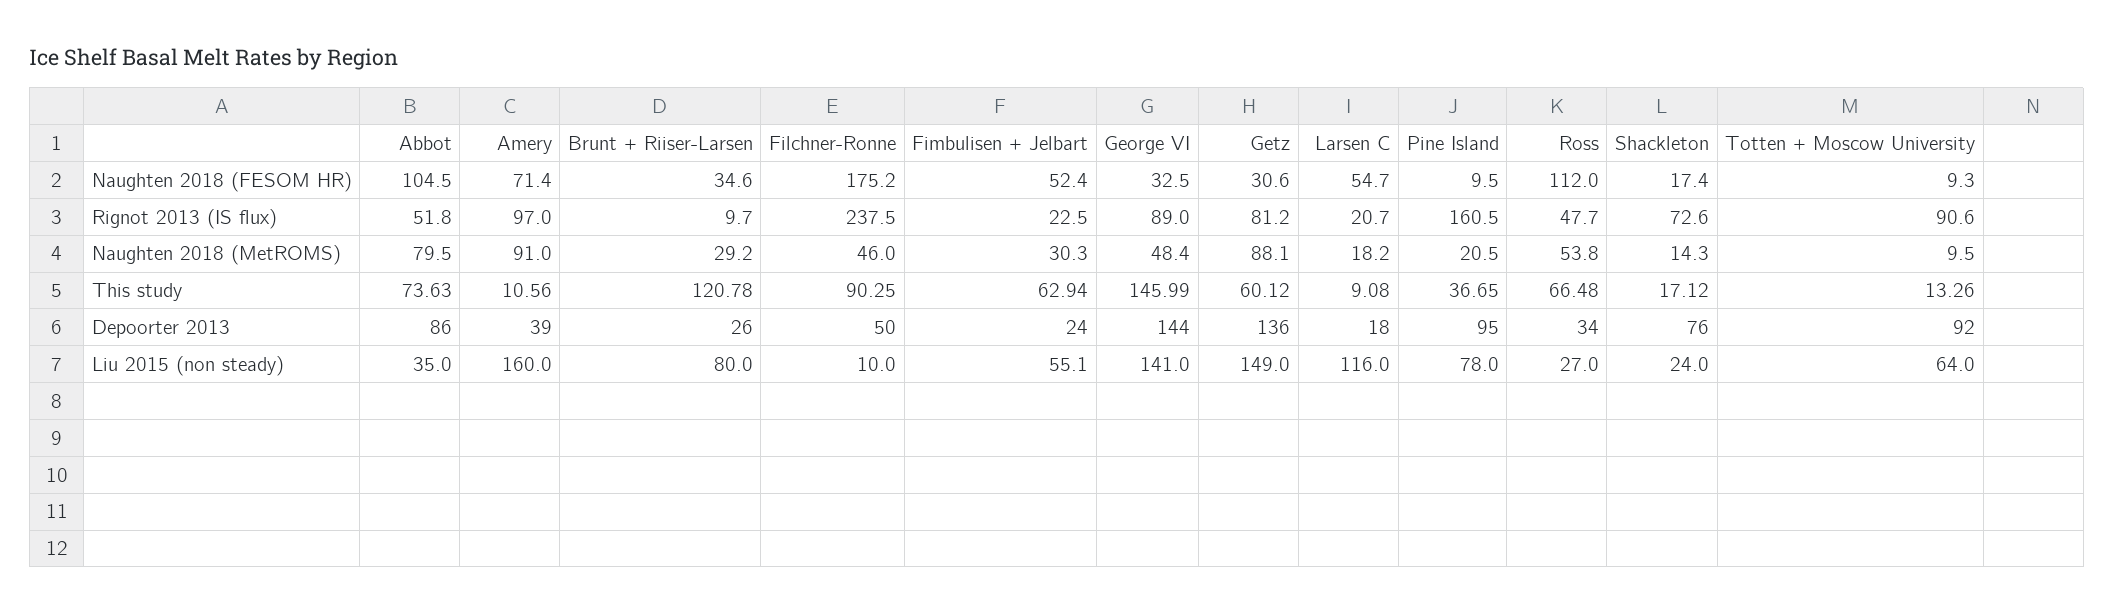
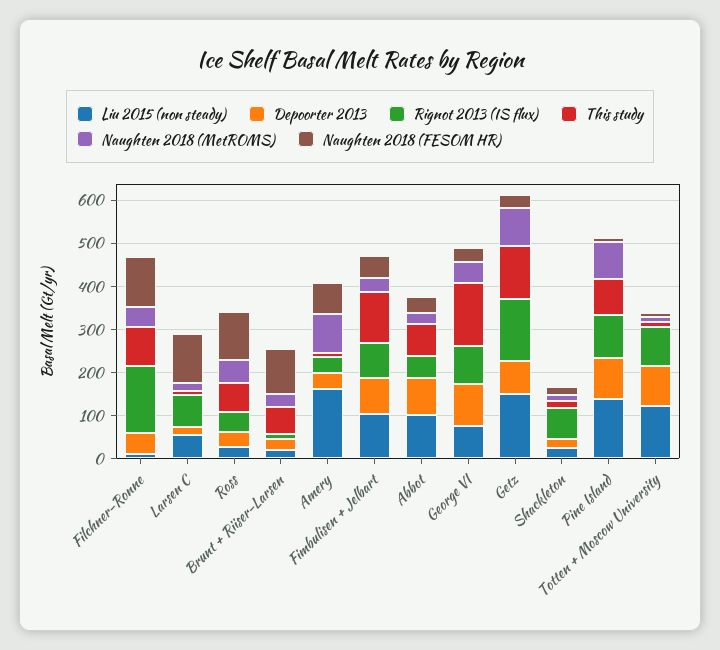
Naughten 2018 (FESOM HR), Abbot: 104.5 -> 40
Naughten 2018 (FESOM HR), Brunt + Riiser-Larsen: 34.6 -> 100
Naughten 2018 (FESOM HR), Filchner-Ronne: 175.2 -> 120
Naughten 2018 (FESOM HR), Larsen C: 54.7 -> 120
Rignot 2013 (IS flux), Amery: 97 -> 40
Rignot 2013 (IS flux), Filchner-Ronne: 237.5 -> 160
Rignot 2013 (IS flux), Fimbulisen + Jelbart: 22.5 -> 80
Rignot 2013 (IS flux), Getz: 81.2 -> 140
Rignot 2013 (IS flux), Larsen C: 20.7 -> 80
Rignot 2013 (IS flux), Pine Island: 160.5 -> 100
Naughten 2018 (MetROMS), Abbot: 79.5 -> 20
Naughten 2018 (MetROMS), Pine Island: 20.5 -> 80
This study, Brunt + Riiser-Larsen: 120.78 -> 60
This study, Fimbulisen + Jelbart: 62.94 -> 120
This study, Getz: 60.12 -> 120
This study, Pine Island: 36.65 -> 80
Depoorter 2013, Fimbulisen + Jelbart: 24 -> 80
Depoorter 2013, George VI: 144 -> 100
Depoorter 2013, Getz: 136 -> 80
Depoorter 2013, Shackleton: 76 -> 20
Liu 2015 (non steady), Abbot: 35 -> 100
Liu 2015 (non steady), Brunt + Riiser-Larsen: 80 -> 20
Liu 2015 (non steady), Fimbulisen + Jelbart: 55.1 -> 100
Liu 2015 (non steady), George VI: 141 -> 80
Liu 2015 (non steady), Larsen C: 116 -> 60
Liu 2015 (non steady), Pine Island: 78 -> 140
Liu 2015 (non steady), Totten + Moscow University: 64 -> 120

